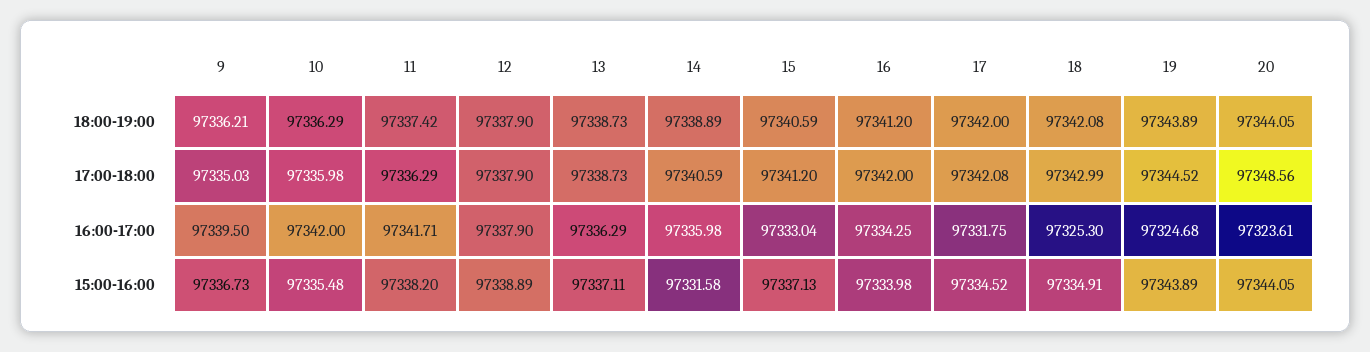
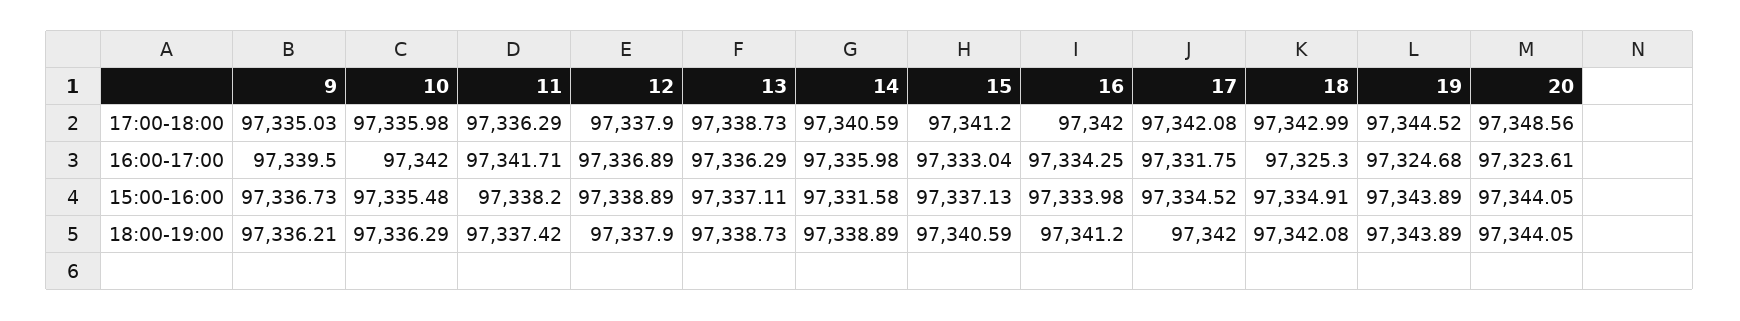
12, 16:00-17:00: 97337.9 -> 97336.89

